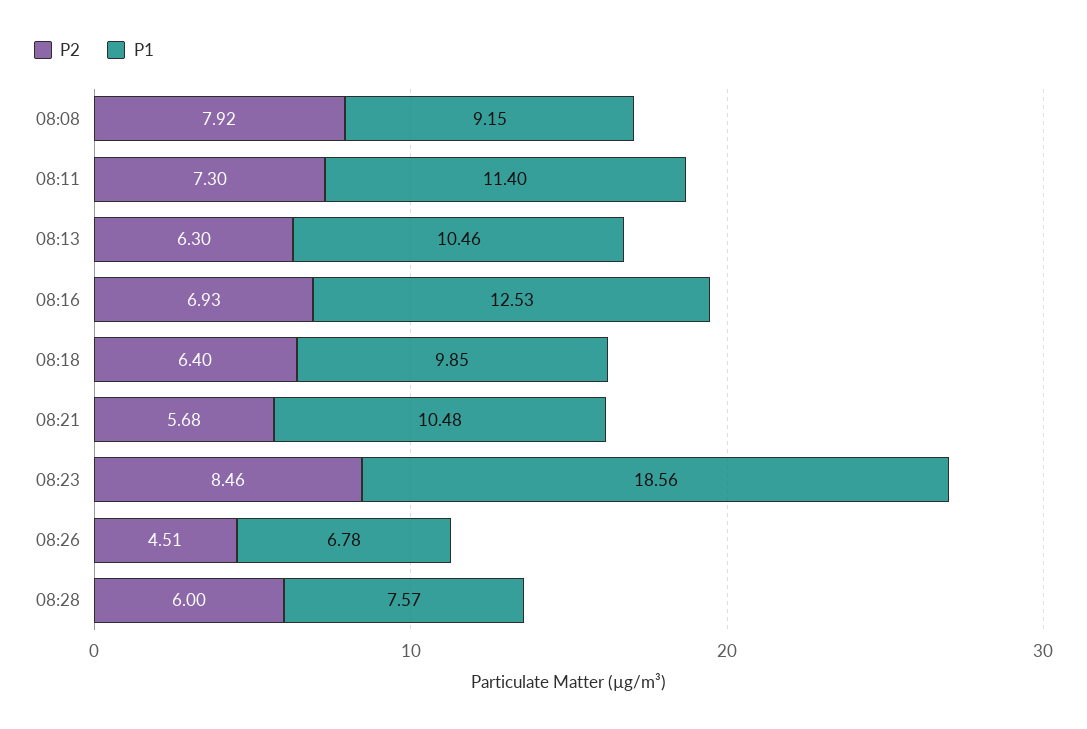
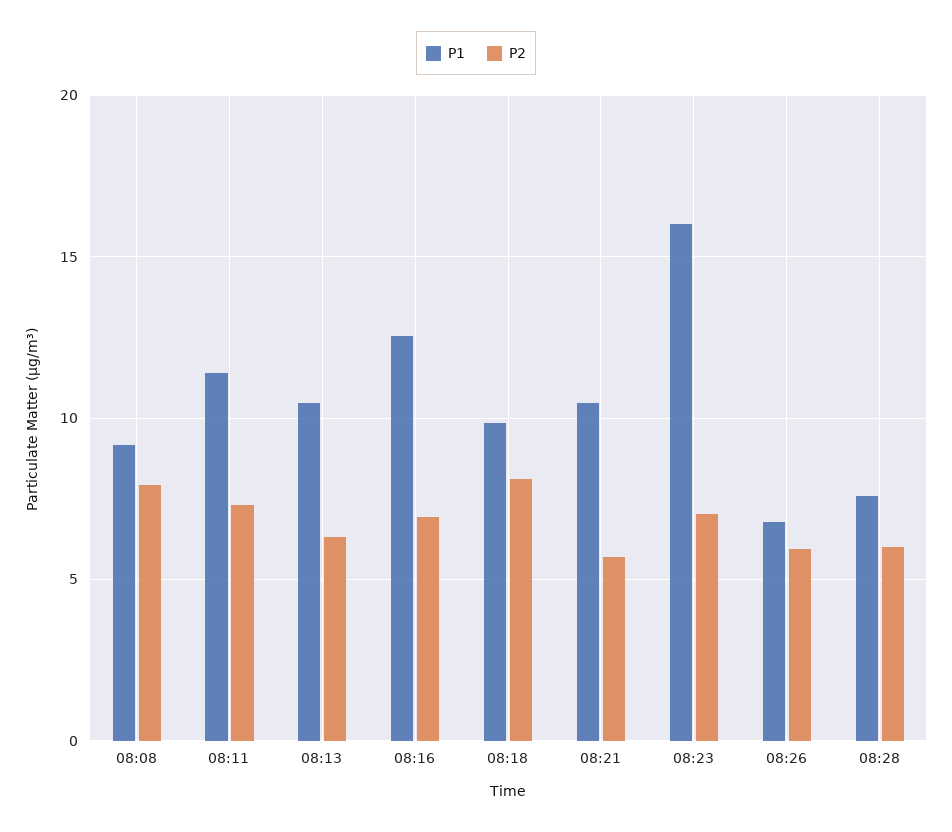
P2, 08:18: 6.4 -> 8
P2, 08:23: 8.46 -> 7
P1, 08:23: 18.56 -> 16
P2, 08:26: 4.51 -> 6

